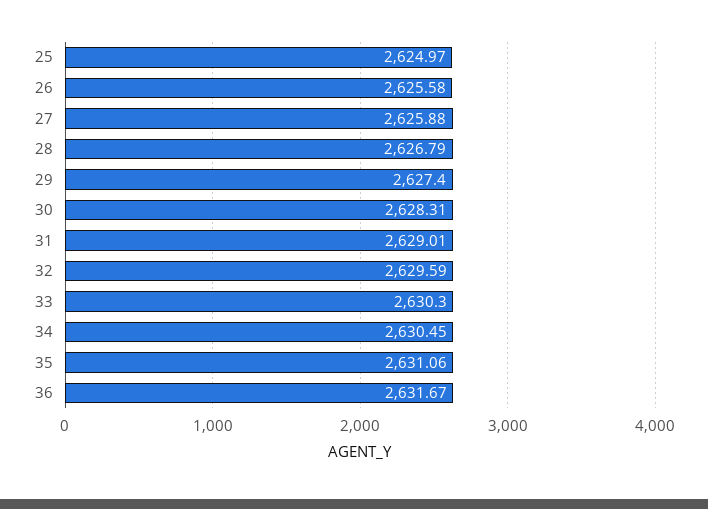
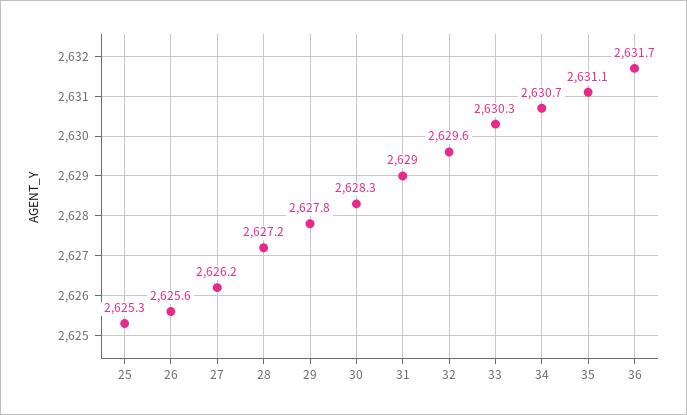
25: 2624.97 -> 2625.3
27: 2625.88 -> 2626.2
28: 2626.79 -> 2627.2
29: 2627.4 -> 2627.8
34: 2630.45 -> 2630.7

